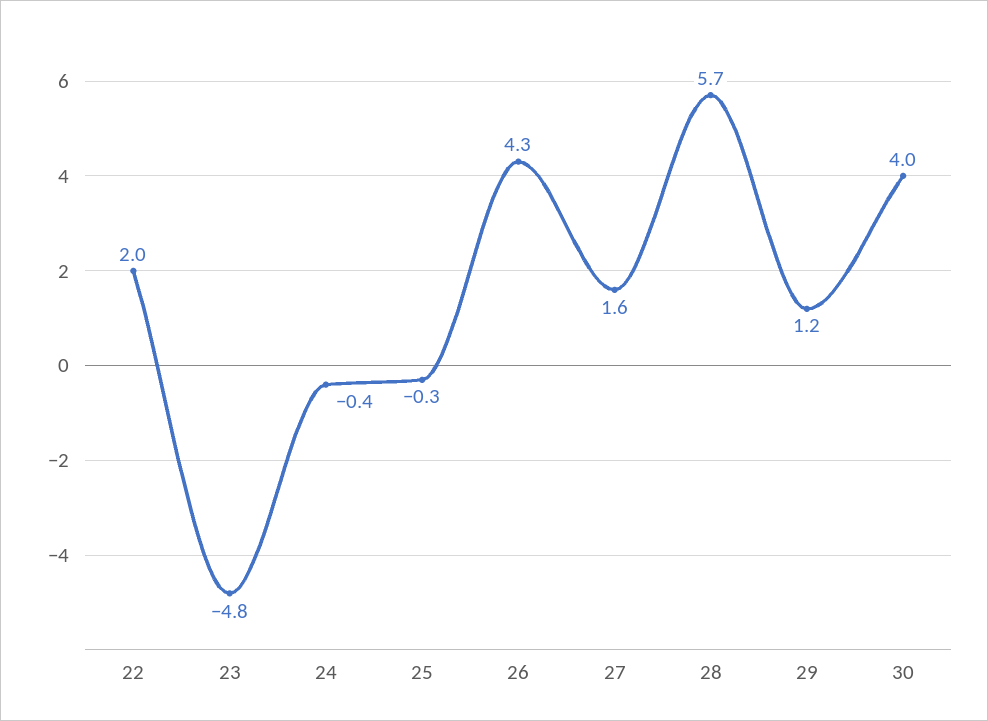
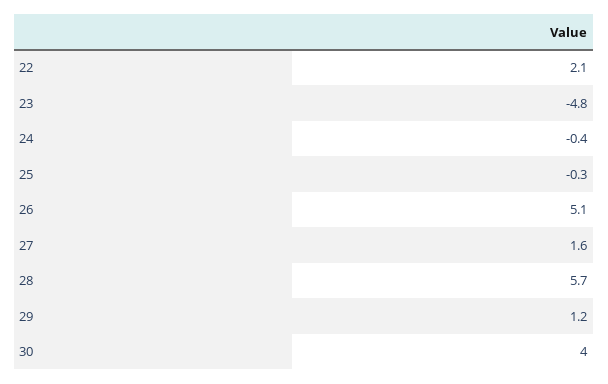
22: 2 -> 2.1
26: 4.3 -> 5.1

